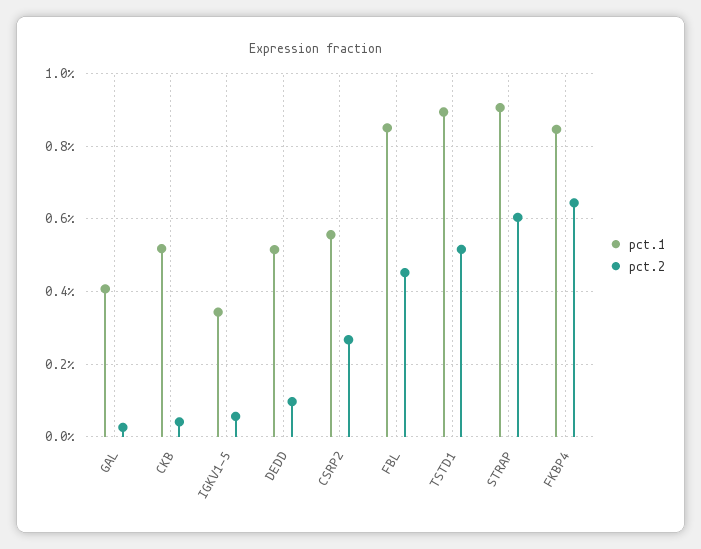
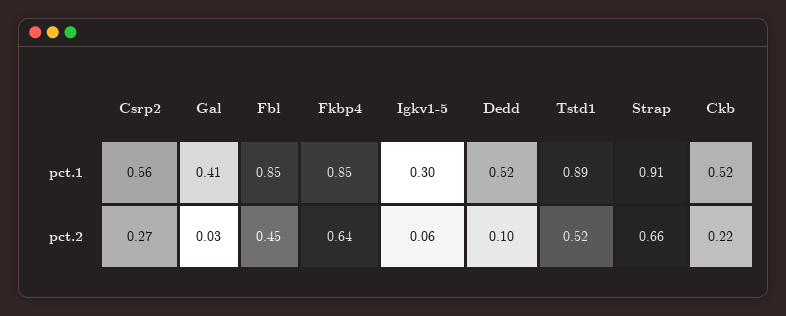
pct.2, CKB: 0.04 -> 0.22
pct.1, IGKV1-5: 0.34 -> 0.3
pct.2, STRAP: 0.6 -> 0.66

